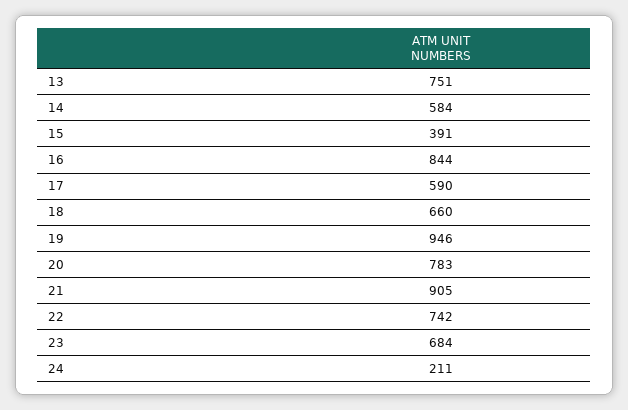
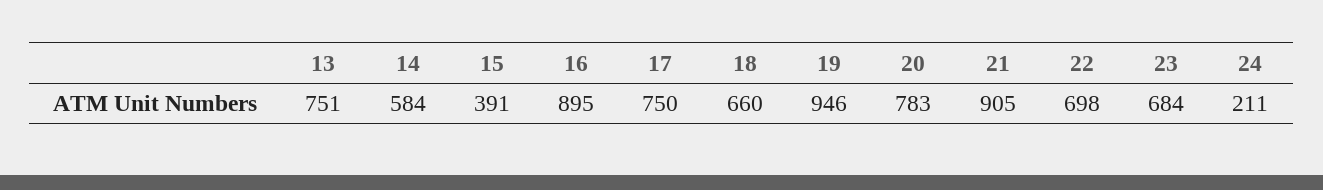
16: 844 -> 895
17: 590 -> 750
22: 742 -> 698

